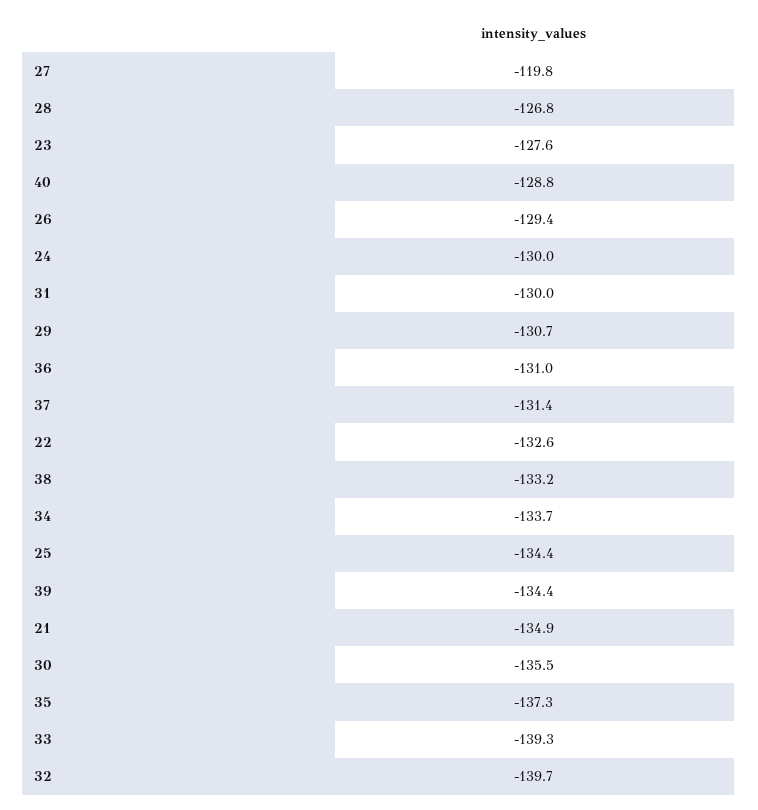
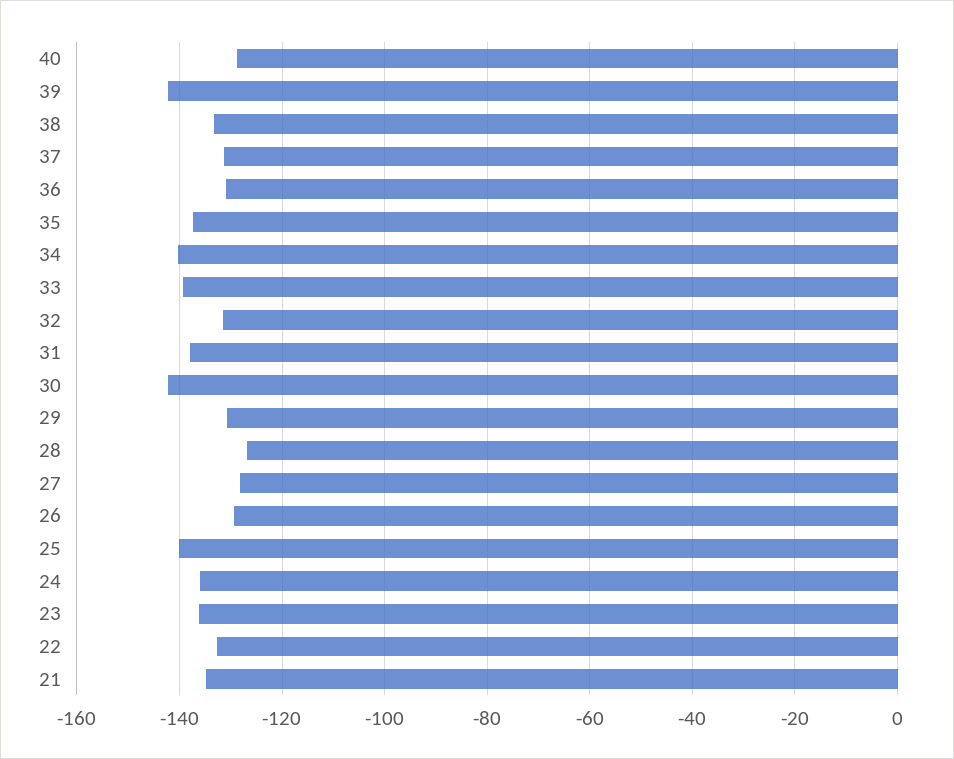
27: -119.8 -> -128
23: -127.6 -> -136
24: -130 -> -136
31: -130 -> -138
34: -133.7 -> -140
25: -134.4 -> -140
39: -134.4 -> -142
30: -135.5 -> -142
32: -139.7 -> -132

